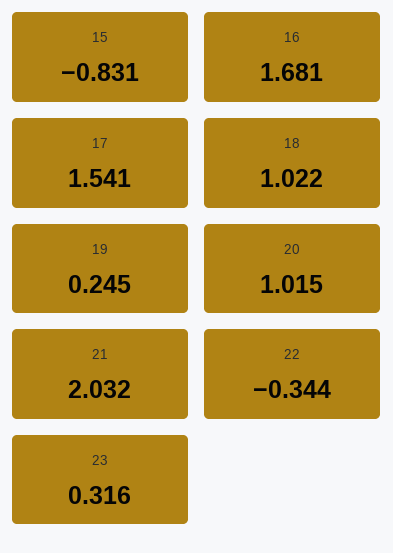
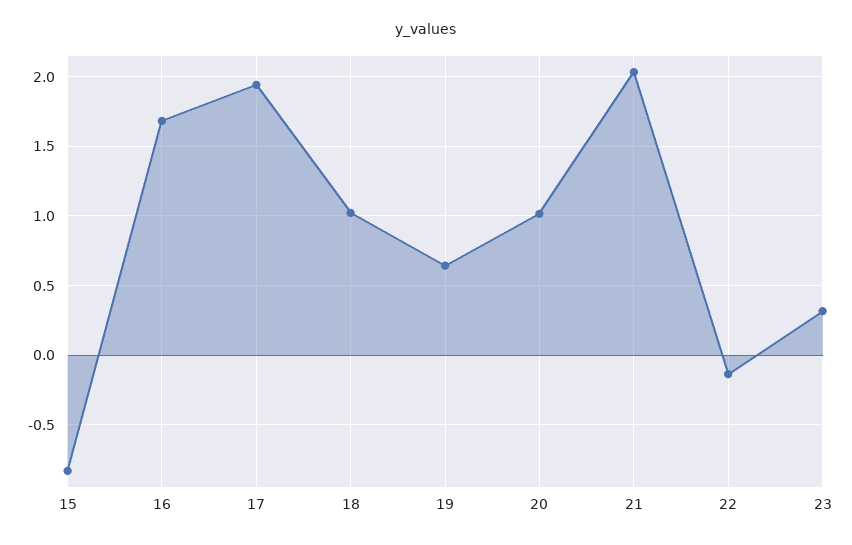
17: 1.541 -> 1.95
19: 0.245 -> 0.65
22: -0.344 -> -0.15

